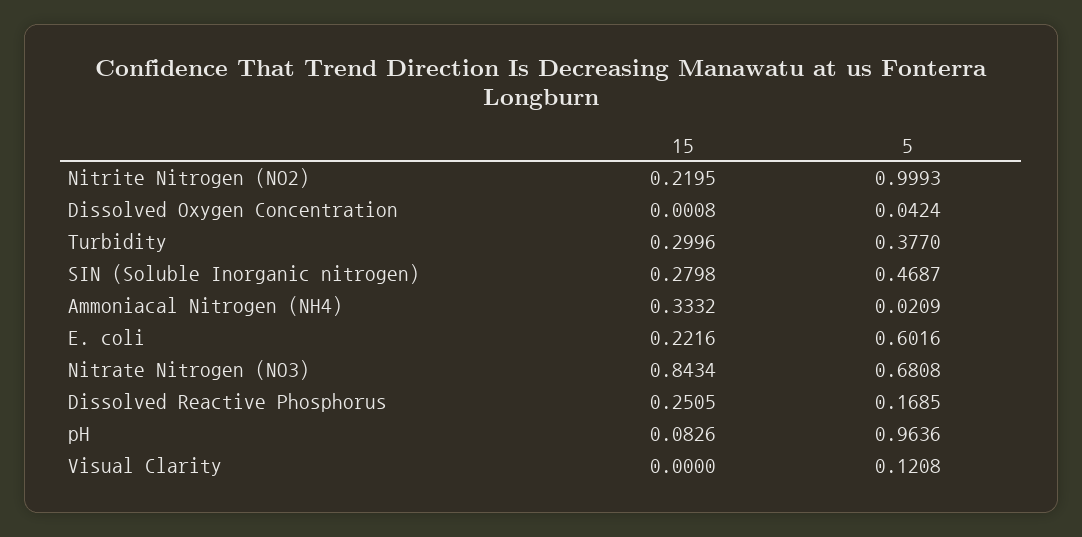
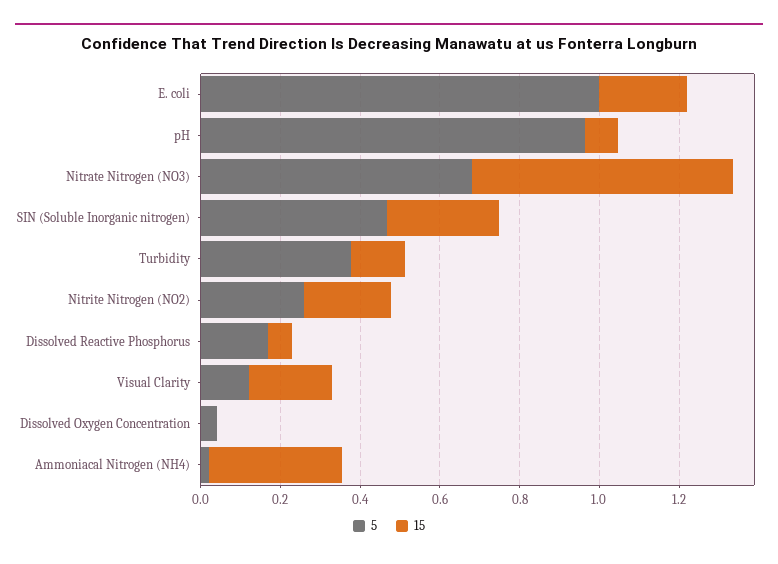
5, Nitrite Nitrogen (NO2): 0.9993 -> 0.25
15, Turbidity: 0.2996 -> 0.15
5, E. coli: 0.6016 -> 1
15, Nitrate Nitrogen (NO3): 0.8434 -> 0.65
15, Dissolved Reactive Phosphorus: 0.2505 -> 0.05
15, Visual Clarity: 0 -> 0.2

